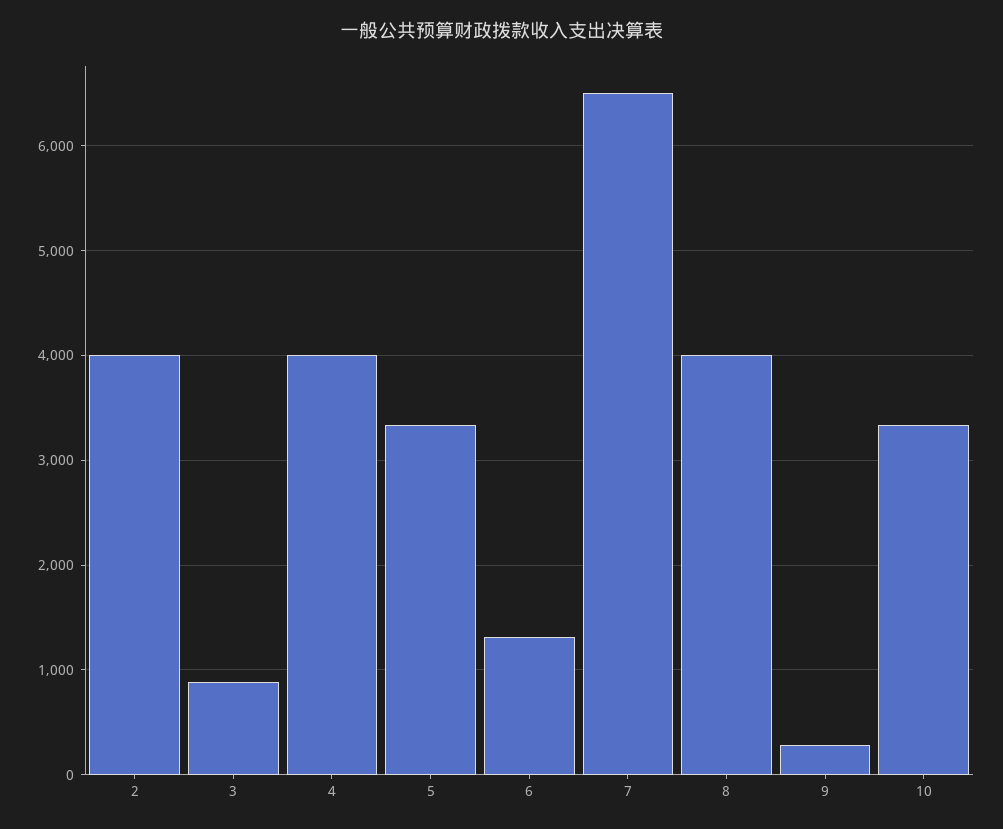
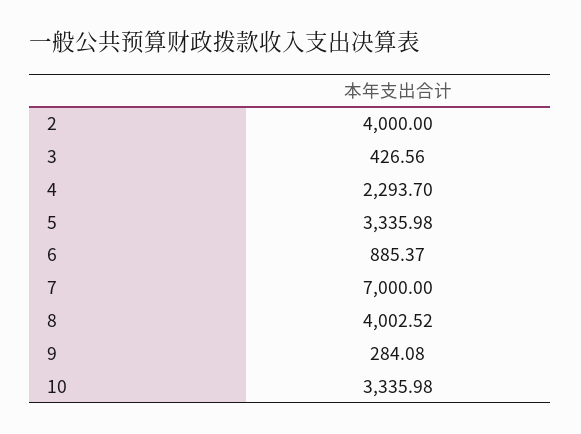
3: 900 -> 426.56
4: 4000 -> 2293.7
6: 1300 -> 885.37
7: 6500 -> 7000

